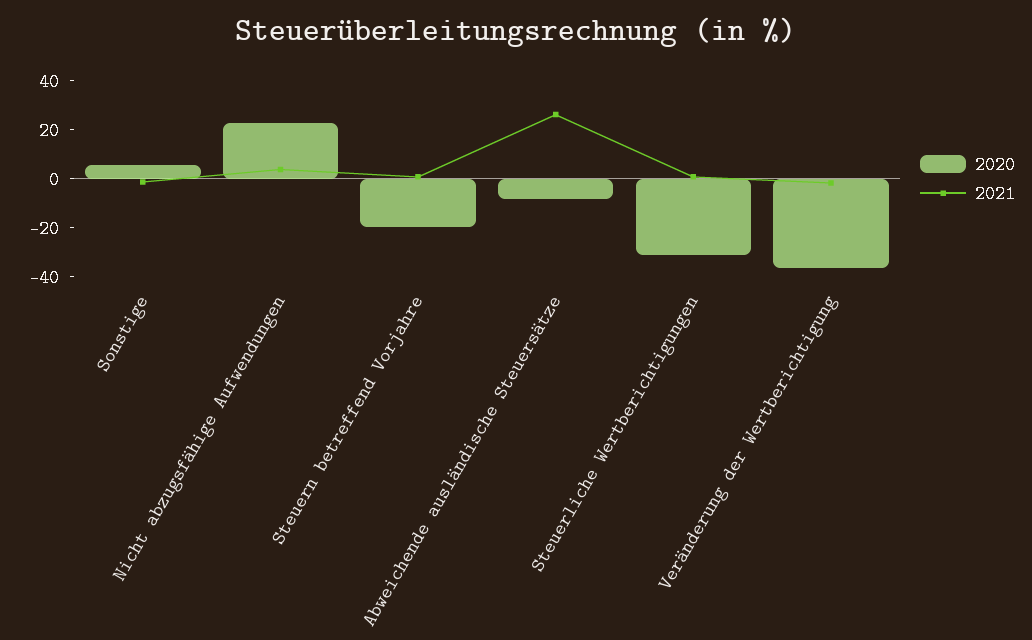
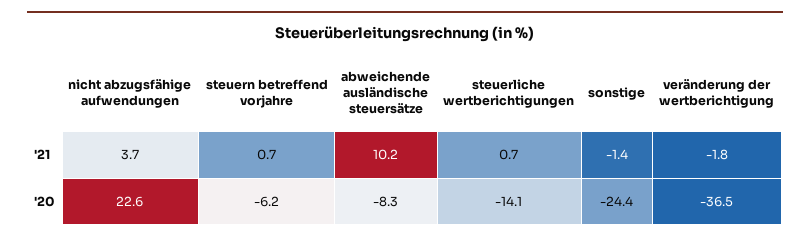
2020, Sonstige: 5 -> -24.4
2020, Steuern betreffend Vorjahre: -20 -> -6.2
2021, Abweichende ausländische Steuersätze: 25 -> 10.2
2020, Steuerliche Wertberichtigungen: -30 -> -14.1

